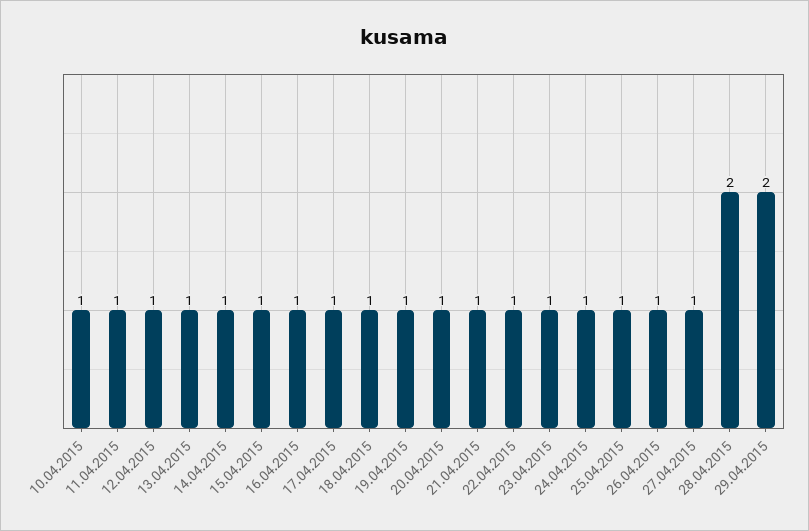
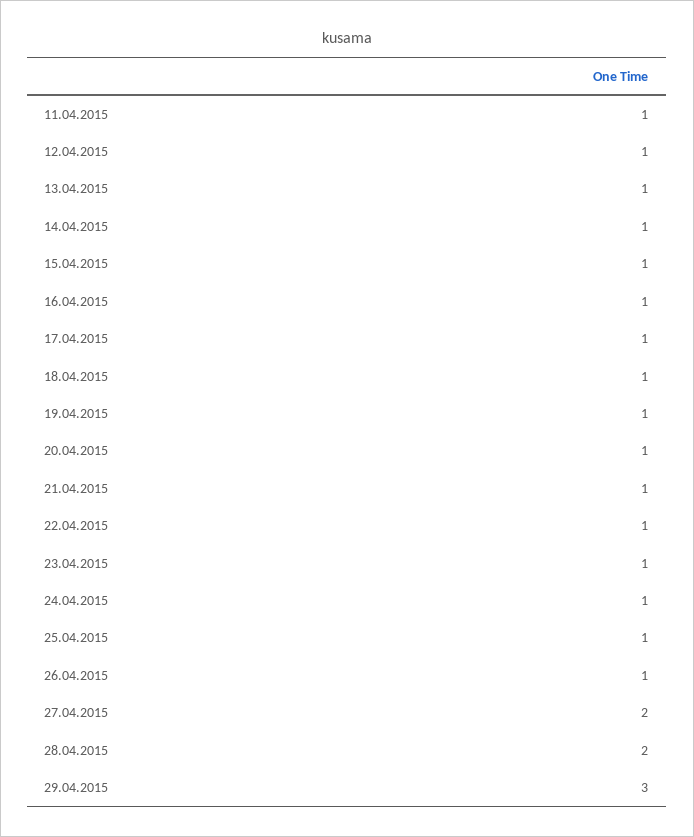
10.04.2015: 1 -> none
27.04.2015: 1 -> 2
29.04.2015: 2 -> 3

